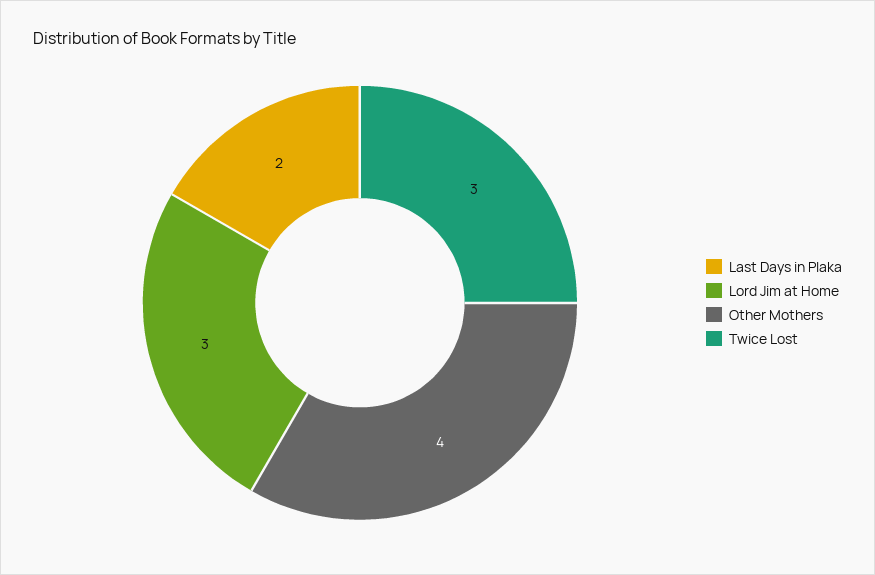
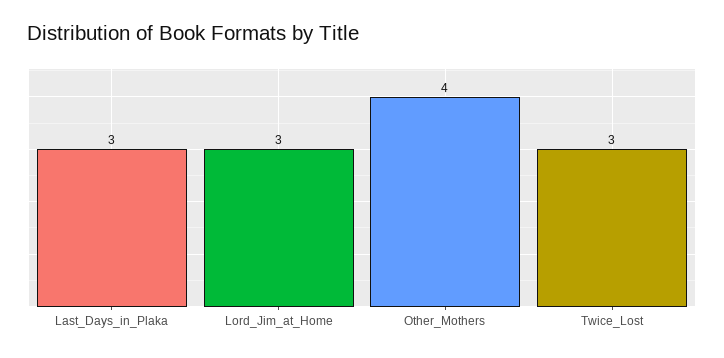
Last Days in Plaka: 2 -> 3

